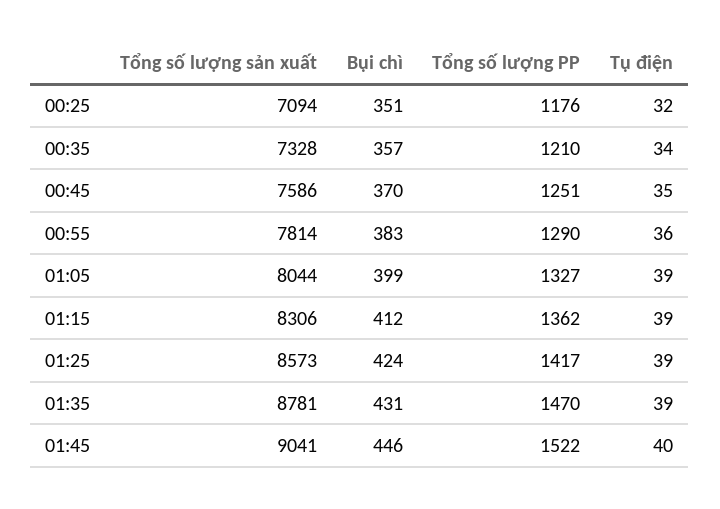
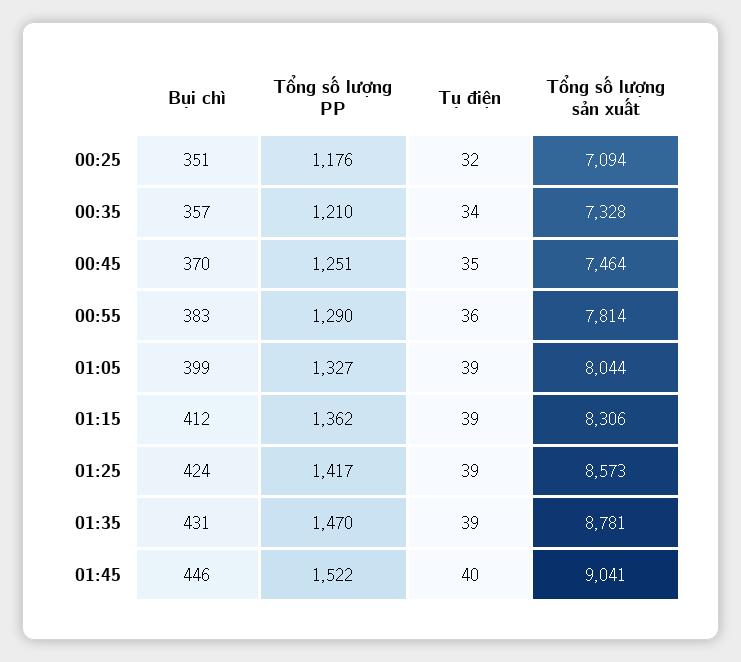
Tổng số lượng sản xuất, 00:45: 7586 -> 7464

